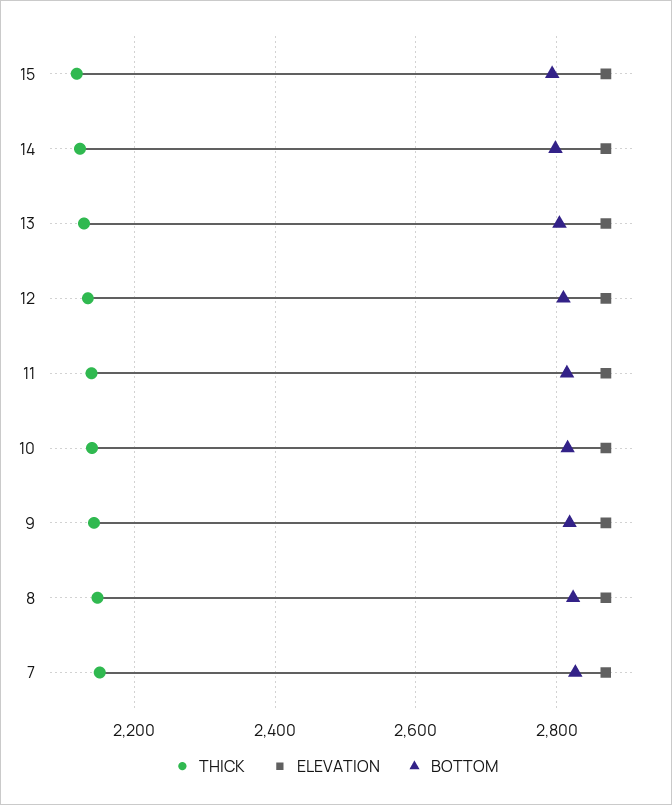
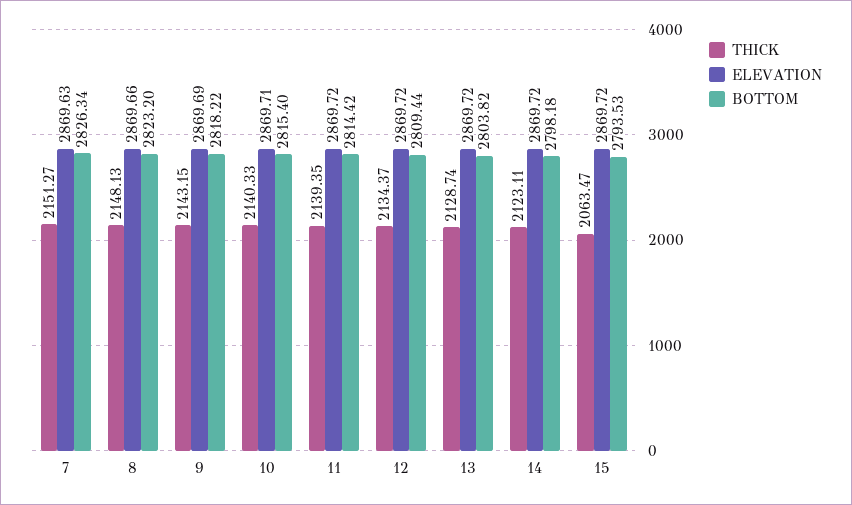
THICK, 15: 2120 -> 2063.47

